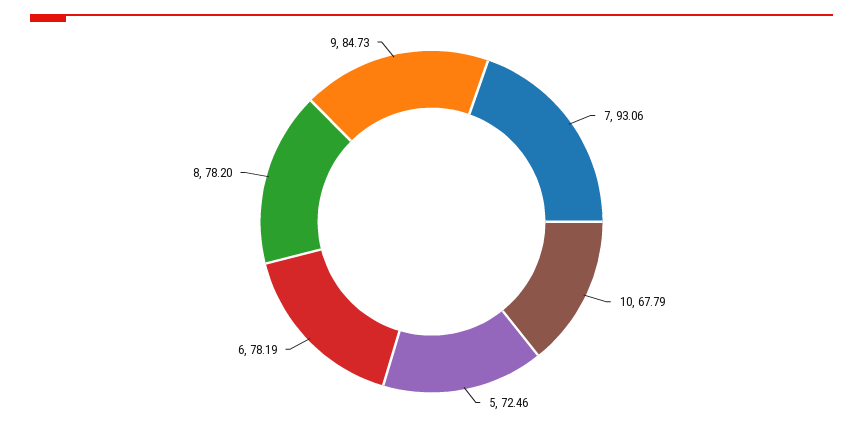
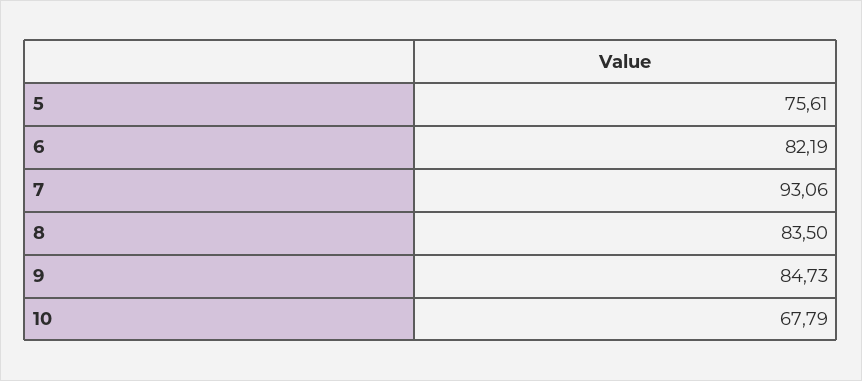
5: 72.46 -> 75.61
6: 78.19 -> 82.19
8: 78.2 -> 83.5

